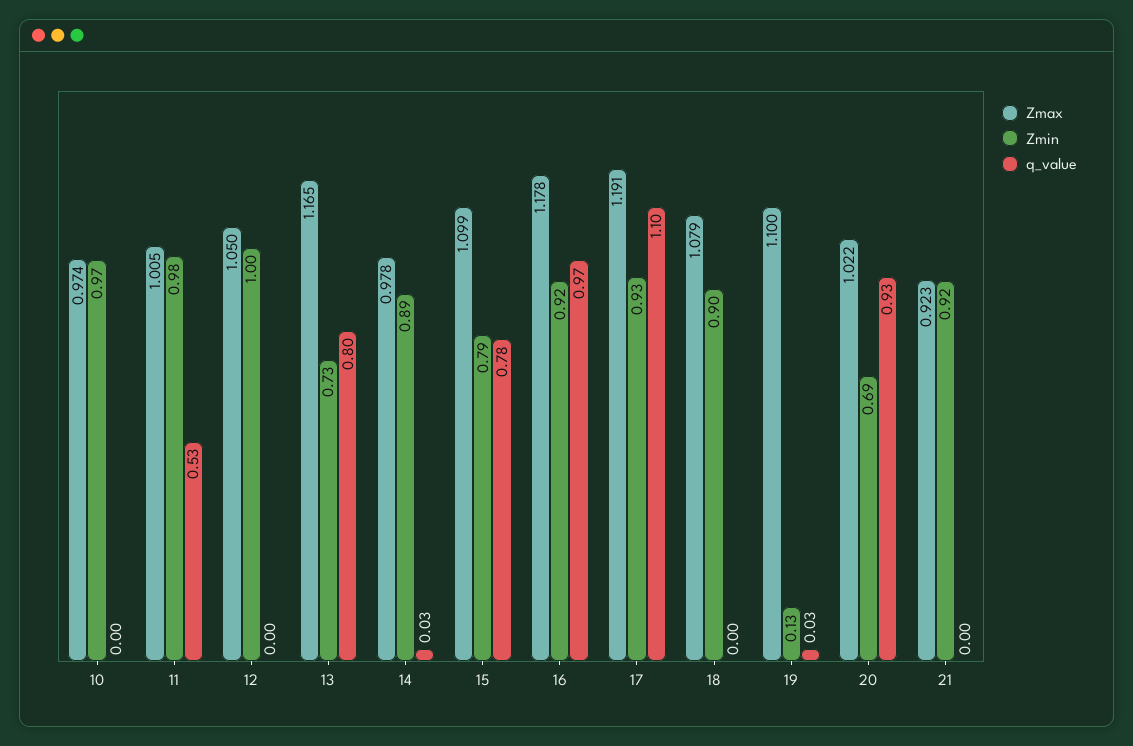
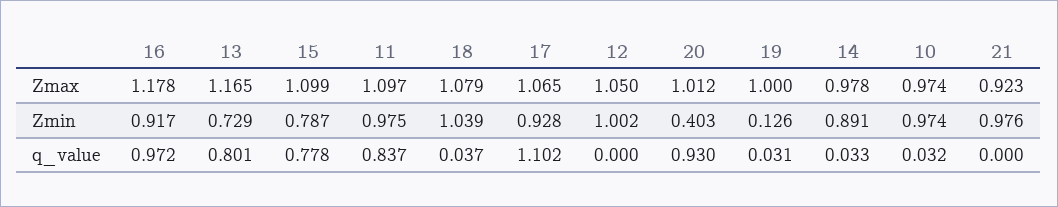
q_value, 10: 0 -> 0.032
Zmax, 11: 1.005 -> 1.097
q_value, 11: 0.53 -> 0.837
Zmax, 17: 1.191 -> 1.065
Zmin, 18: 0.9 -> 1.039
q_value, 18: 0 -> 0.037
Zmax, 19: 1.1 -> 1
Zmax, 20: 1.022 -> 1.012
Zmin, 20: 0.69 -> 0.403
Zmin, 21: 0.92 -> 0.976

